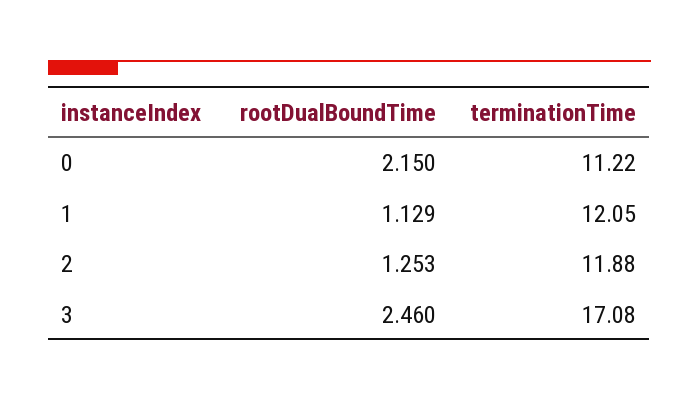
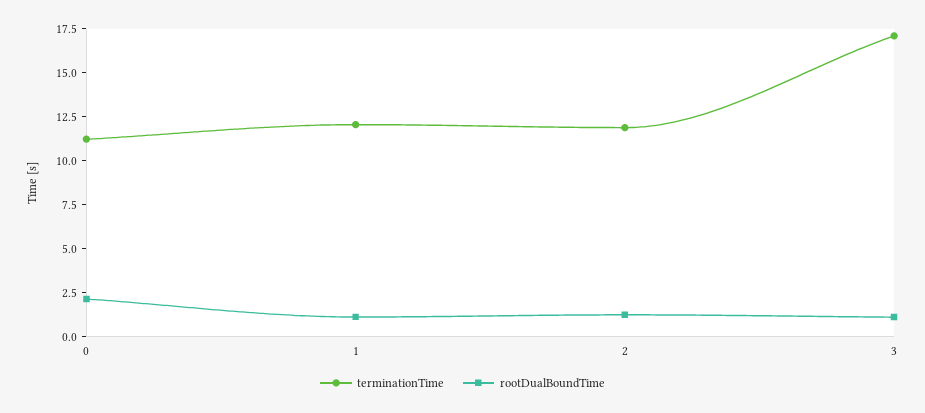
rootDualBoundTime, 3: 2.46 -> 1

